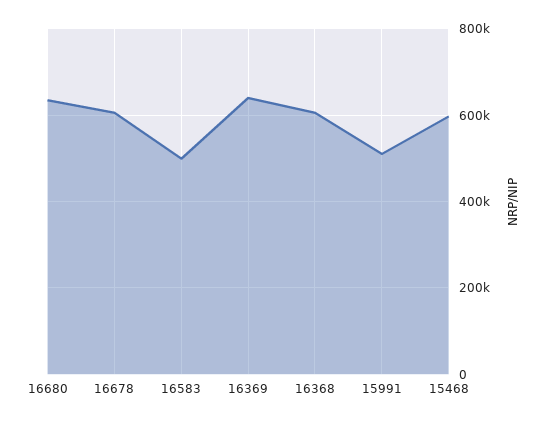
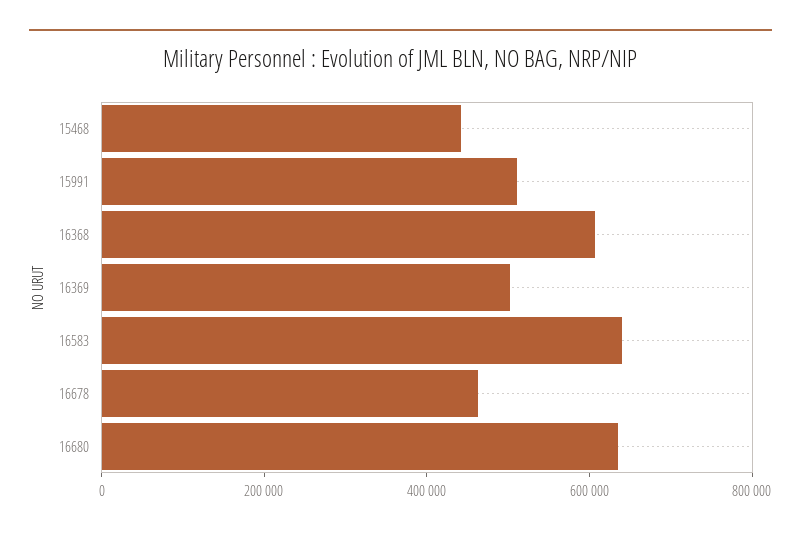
16678: 600000 -> 450000
16583: 500000 -> 650000
16369: 640000 -> 500000
15468: 600000 -> 450000

